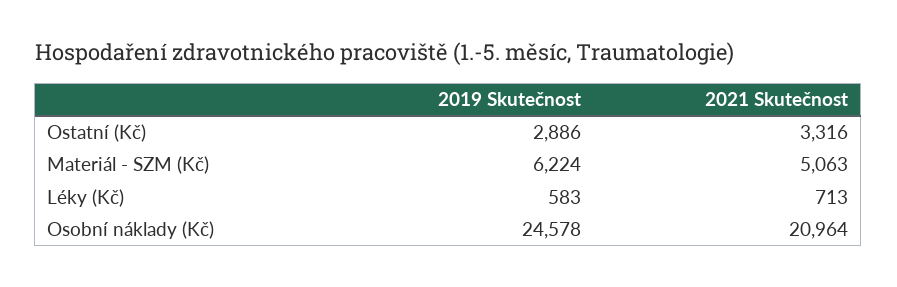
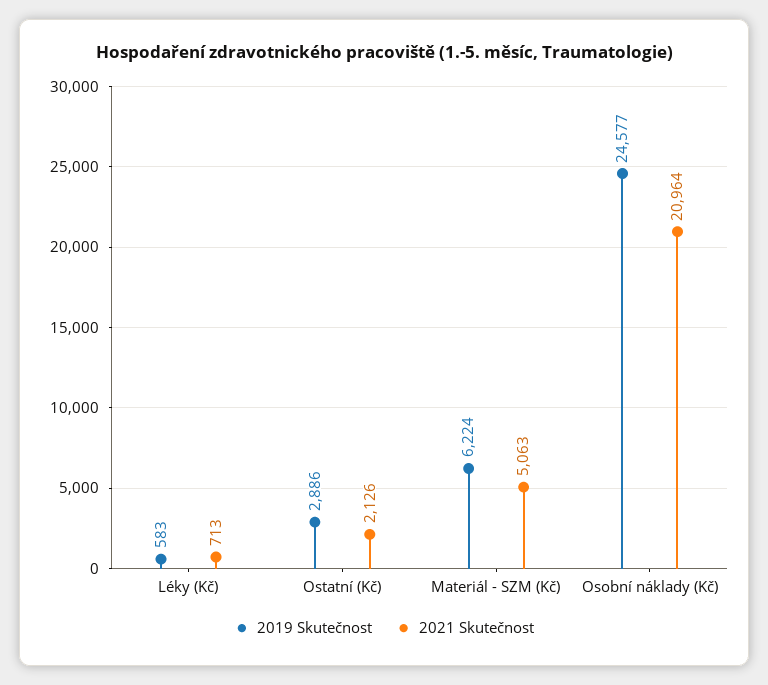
2021 Skutečnost, Ostatní (Kč): 3316 -> 2126
2019 Skutečnost, Osobní náklady (Kč): 24578 -> 24577

